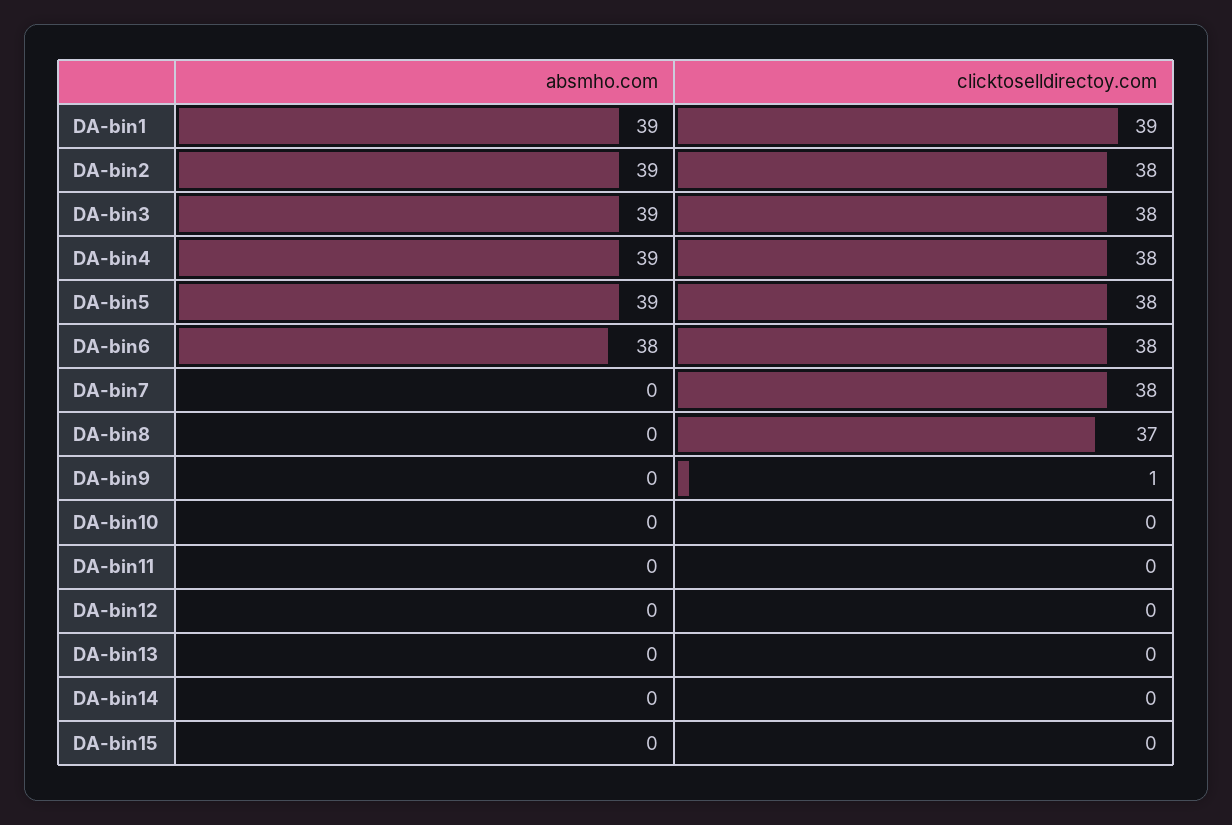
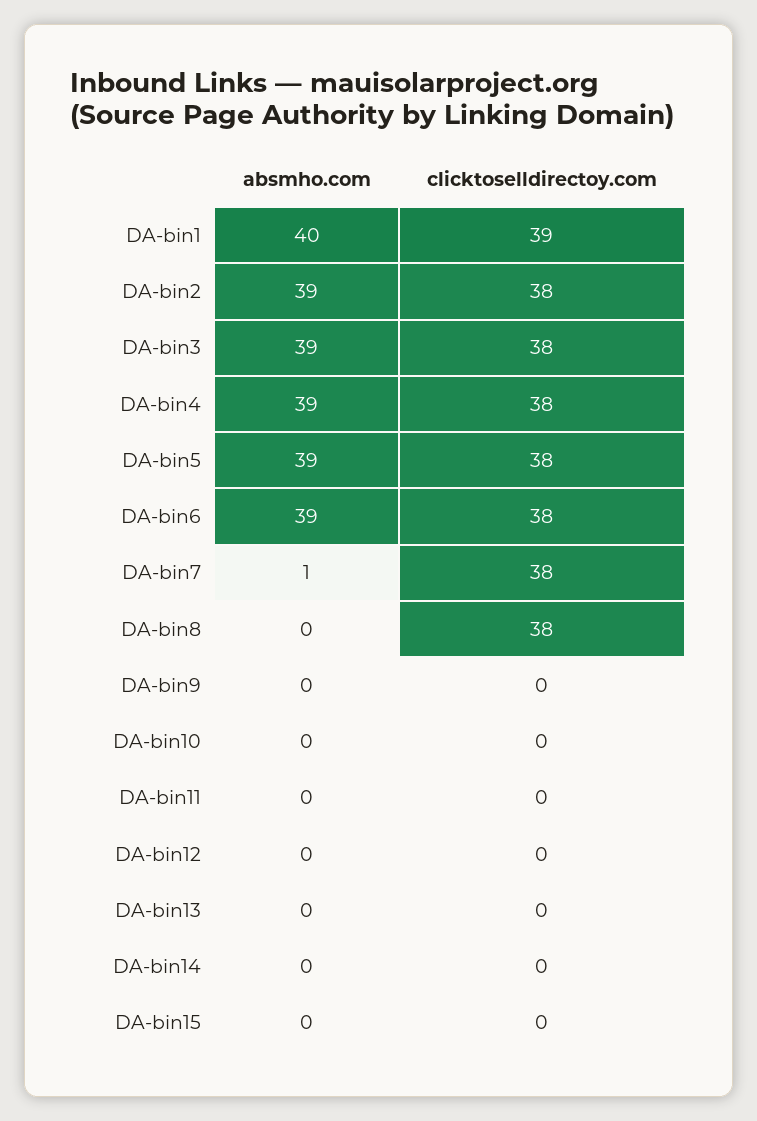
absmho.com, DA-bin1: 39 -> 40
absmho.com, DA-bin6: 38 -> 39
absmho.com, DA-bin7: 0 -> 1
clicktoselldirectoy.com, DA-bin8: 37 -> 38
clicktoselldirectoy.com, DA-bin9: 1 -> 0

